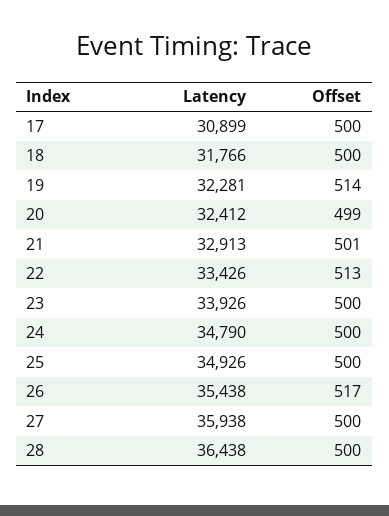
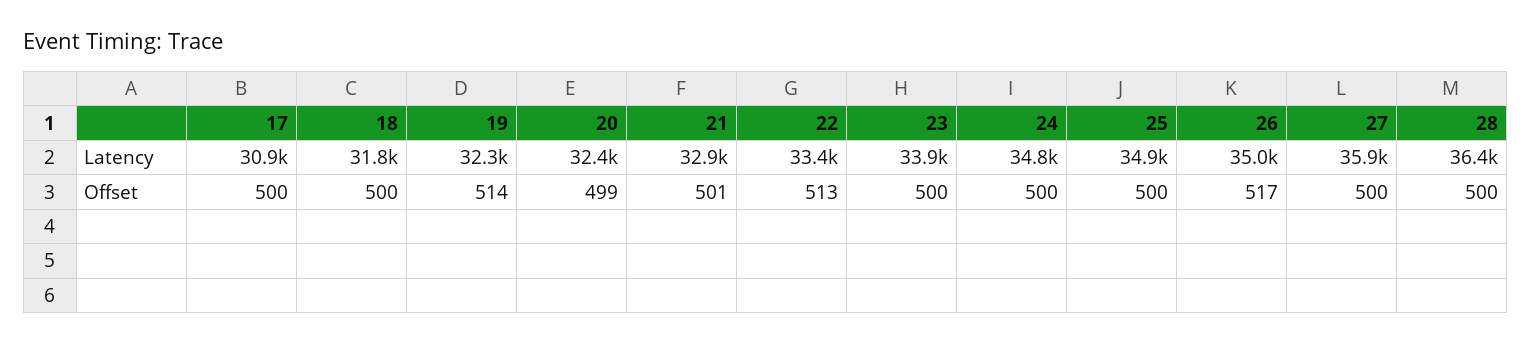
Latency, 26: 35438 -> 35000

